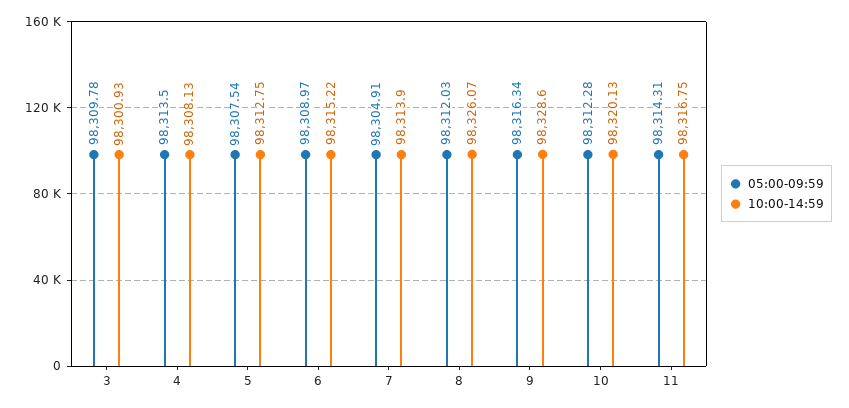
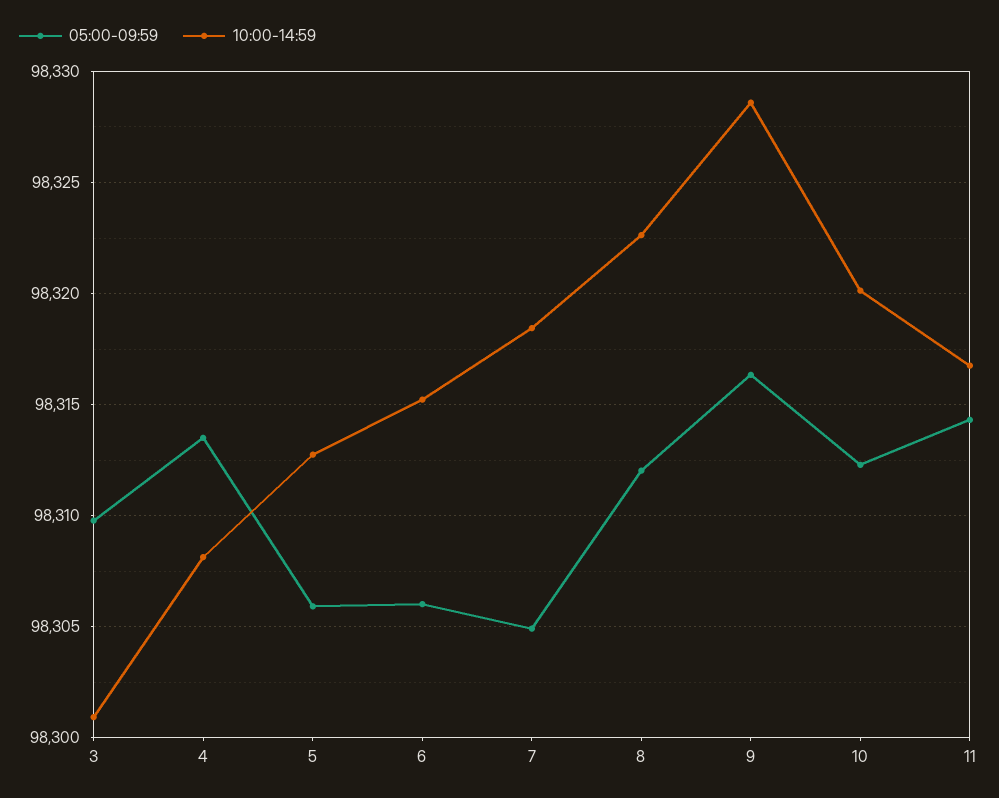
05:00-09:59, 5: 98307.54 -> 98306
05:00-09:59, 6: 98308.97 -> 98306
10:00-14:59, 7: 98313.9 -> 98318.5
10:00-14:59, 8: 98326.07 -> 98322.5

